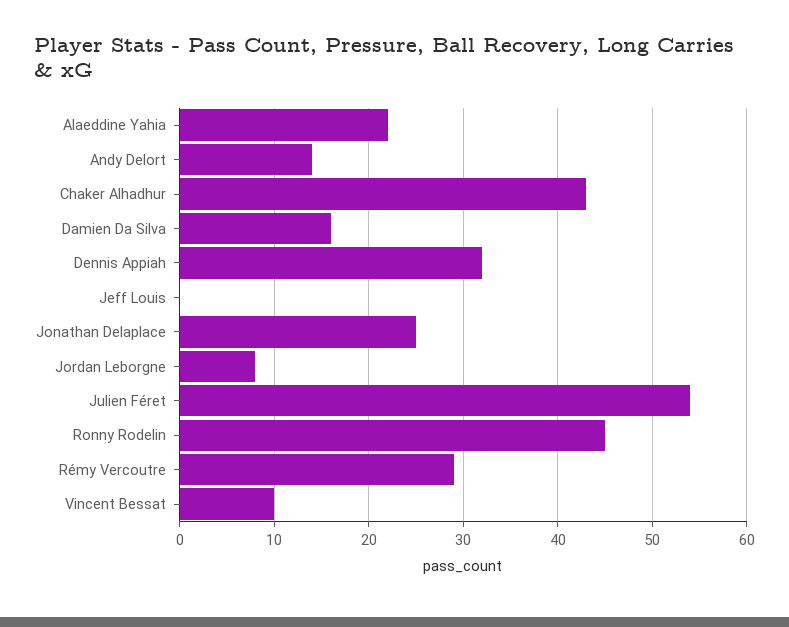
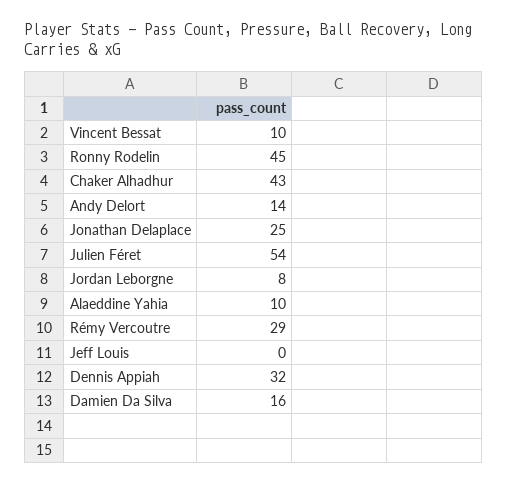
Alaeddine Yahia: 22 -> 10

